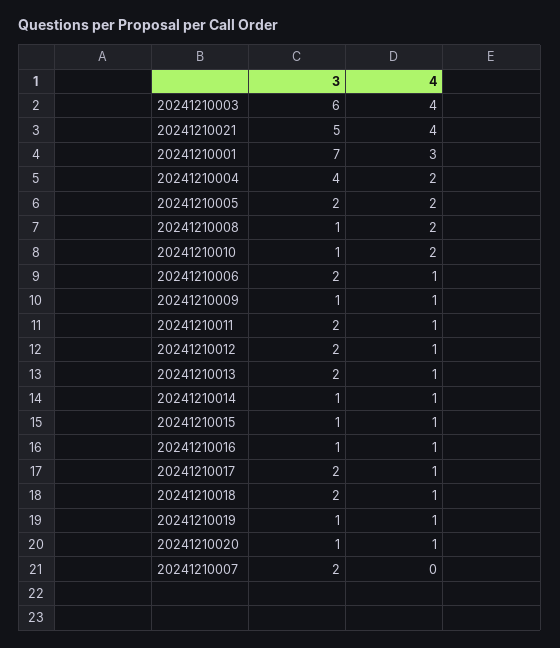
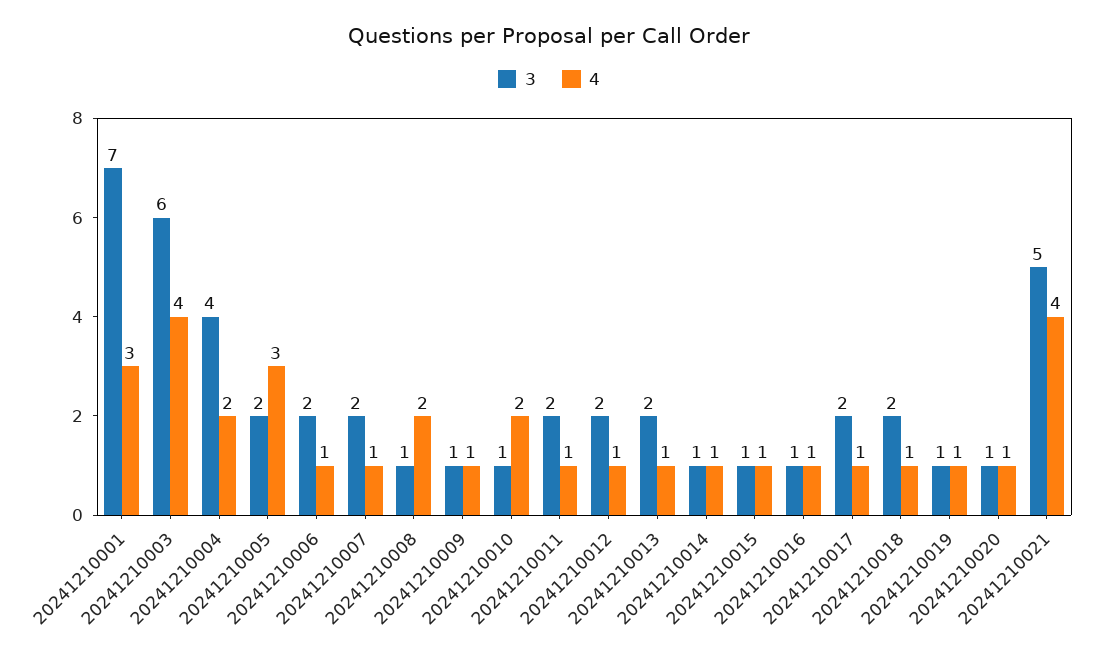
4, 20241210005: 2 -> 3
4, 20241210007: 0 -> 1

